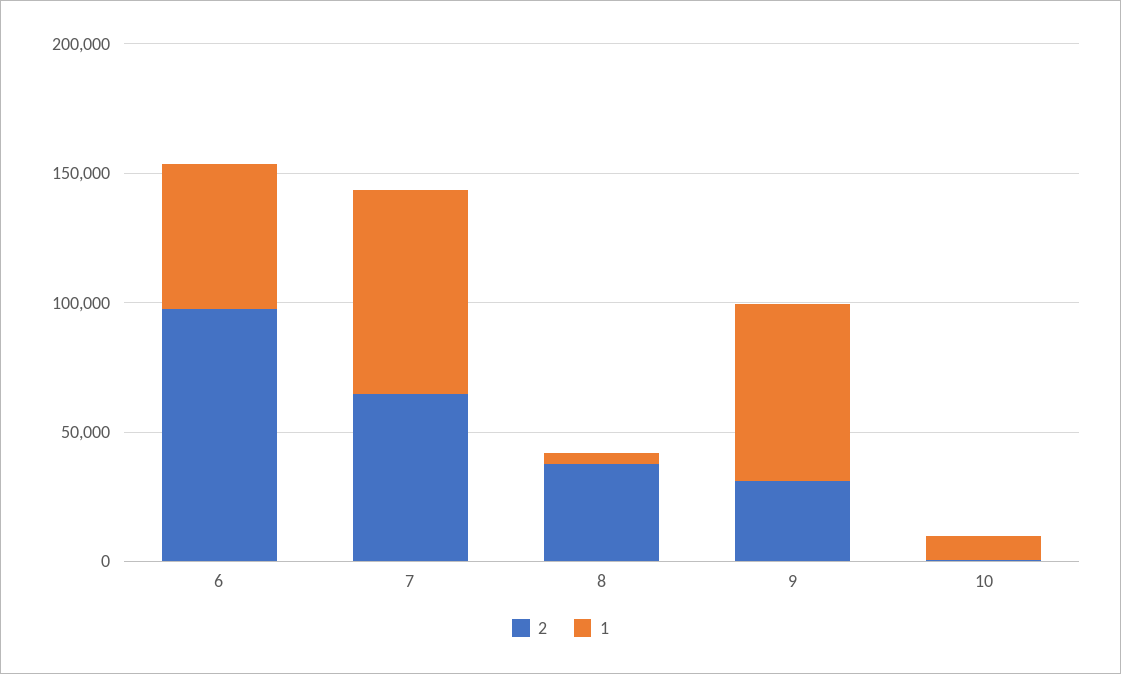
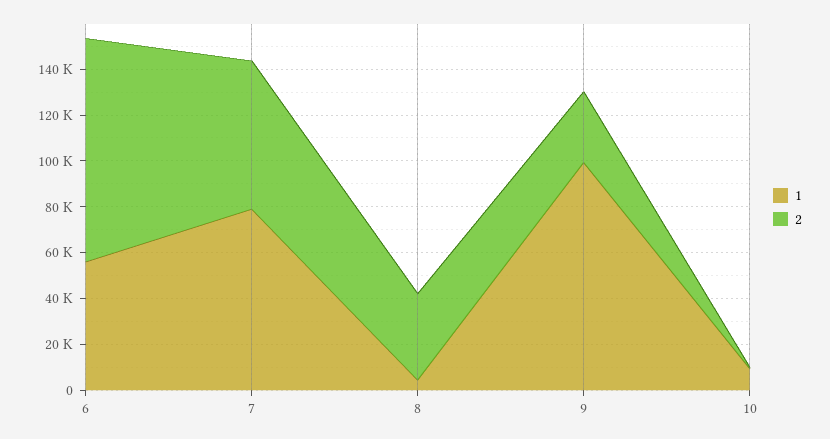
1, 9: 70000 -> 100000

